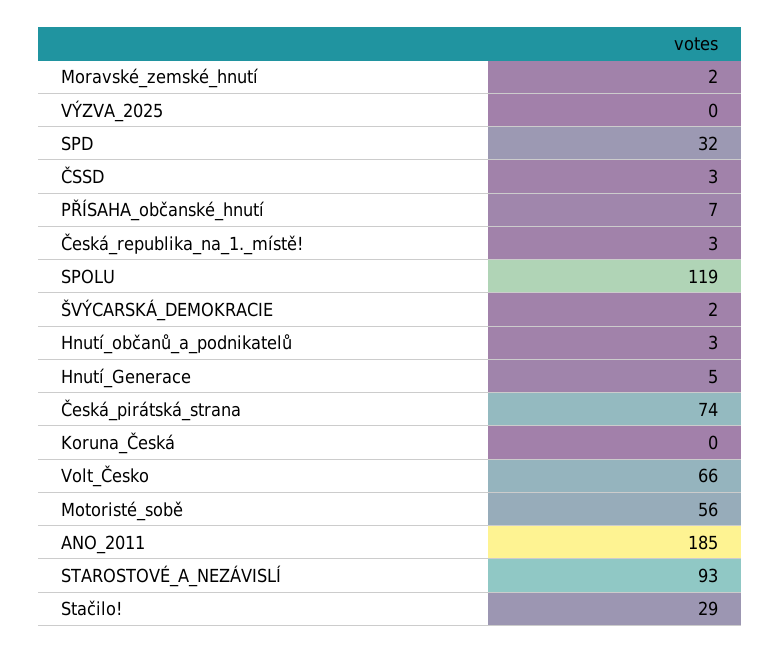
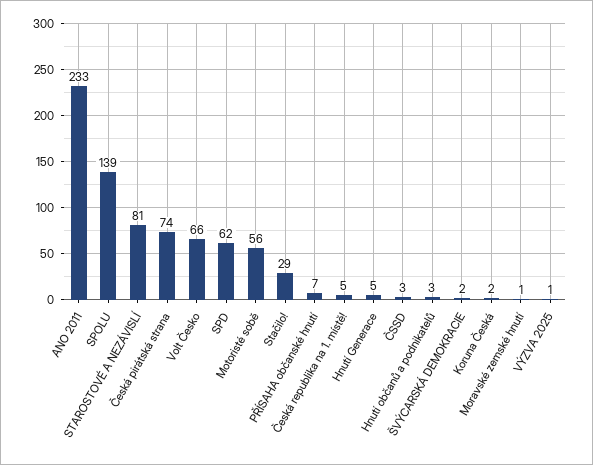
Moravské_zemské_hnutí: 2 -> 1
VÝZVA_2025: 0 -> 1
SPD: 32 -> 62
Česká_republika_na_1._místě!: 3 -> 5
SPOLU: 119 -> 139
Koruna_Česká: 0 -> 2
ANO_2011: 185 -> 233
STAROSTOVÉ_A_NEZÁVISLÍ: 93 -> 81

